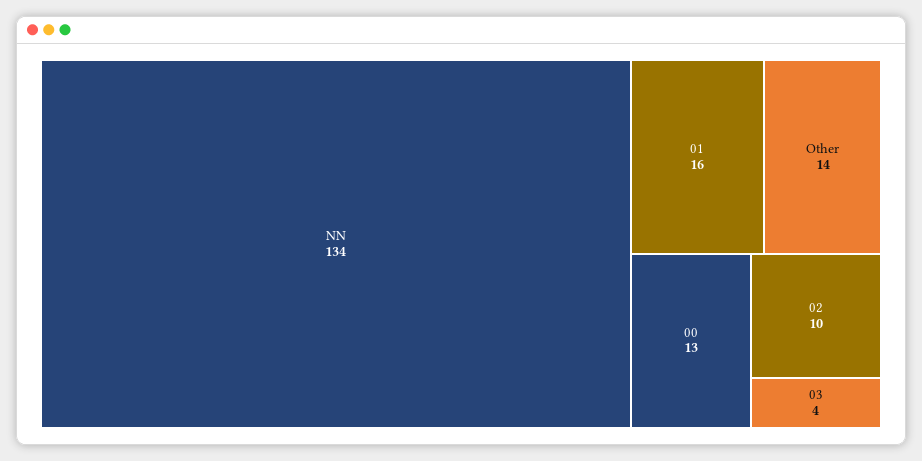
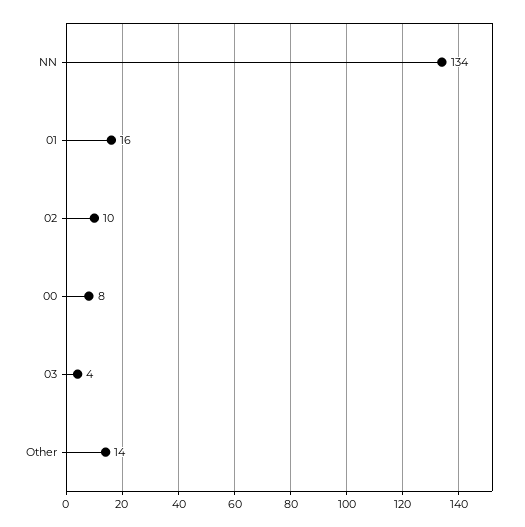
00: 13 -> 8

